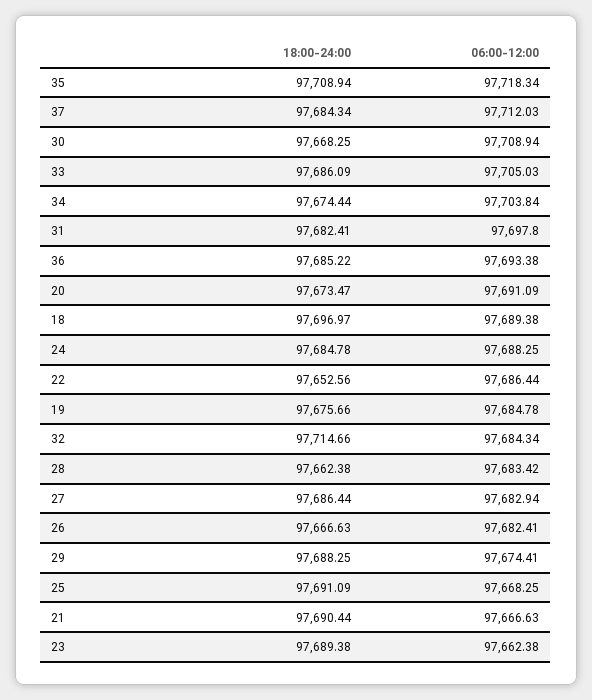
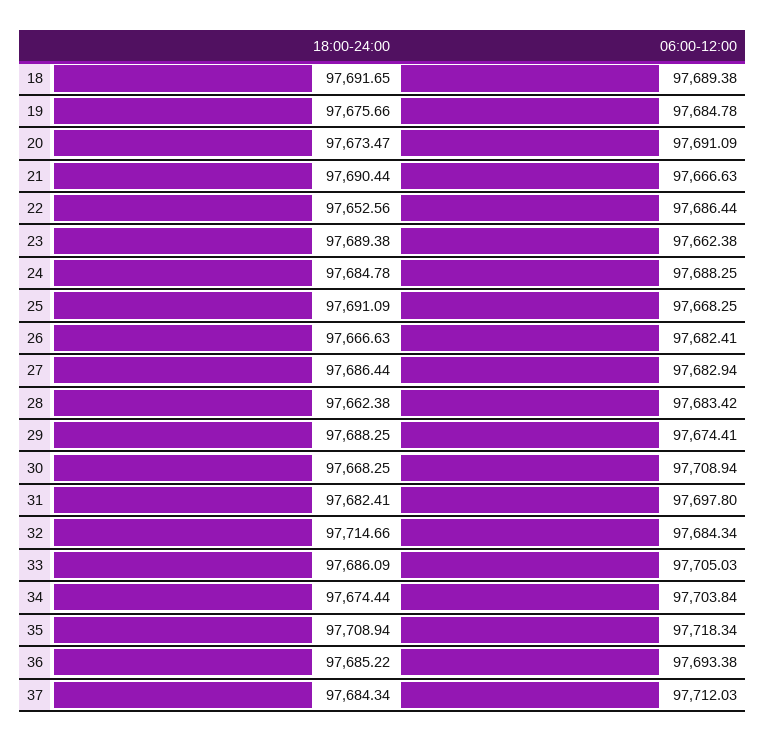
18:00-24:00, 18: 97696.97 -> 97691.65

